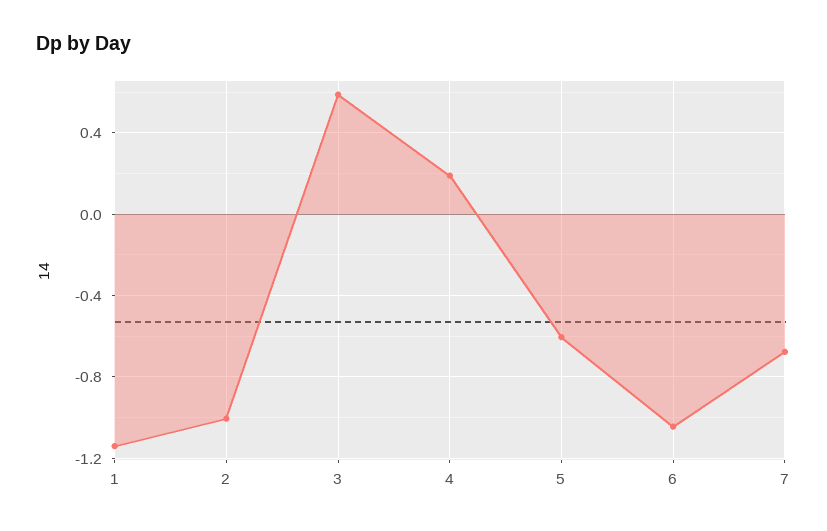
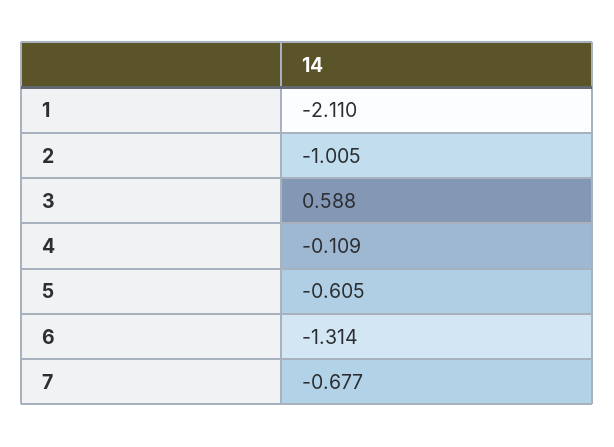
1: -1.15 -> -2.11
4: 0.2 -> -0.109
6: -1.05 -> -1.314

